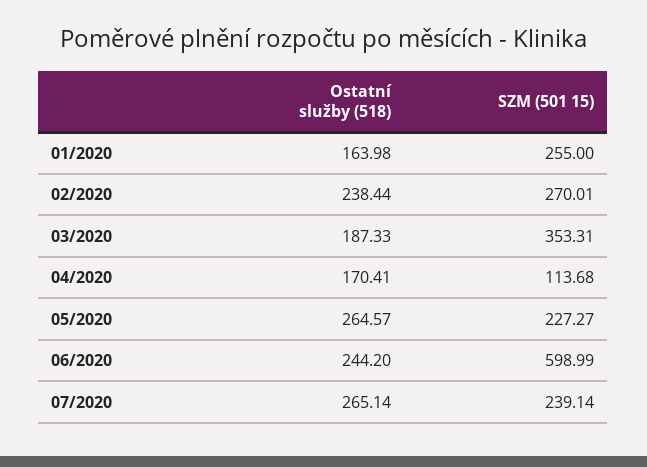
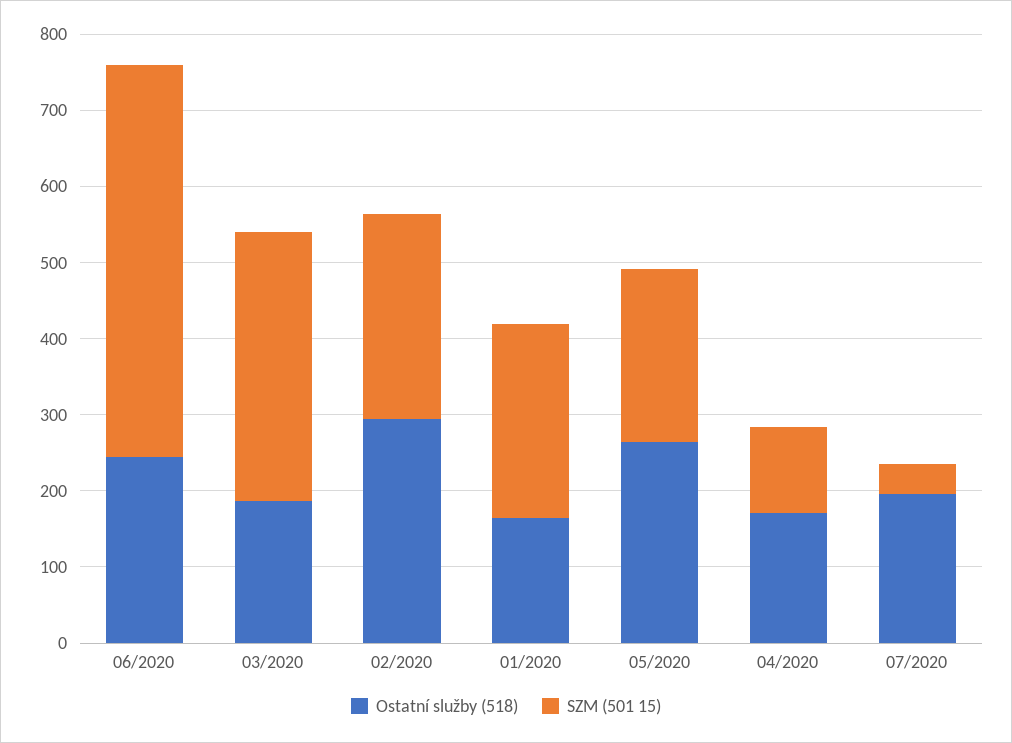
Ostatní služby (518), 02/2020: 238.44 -> 300
SZM (501 15), 06/2020: 598.99 -> 520
Ostatní služby (518), 07/2020: 265.14 -> 200
SZM (501 15), 07/2020: 239.14 -> 40

